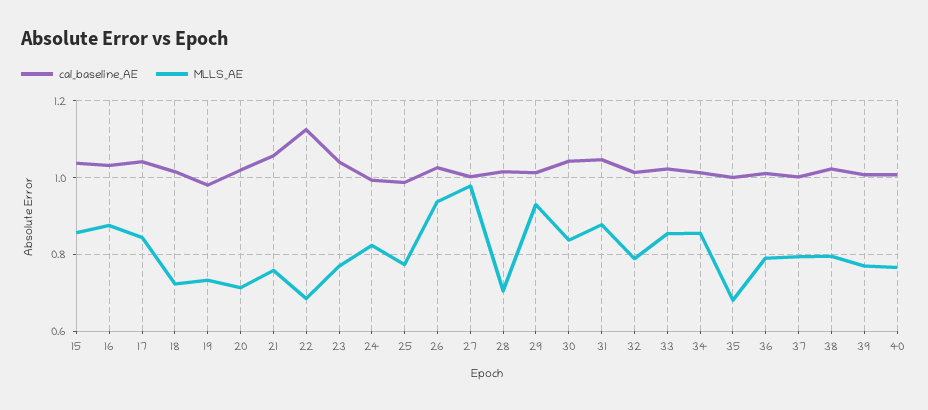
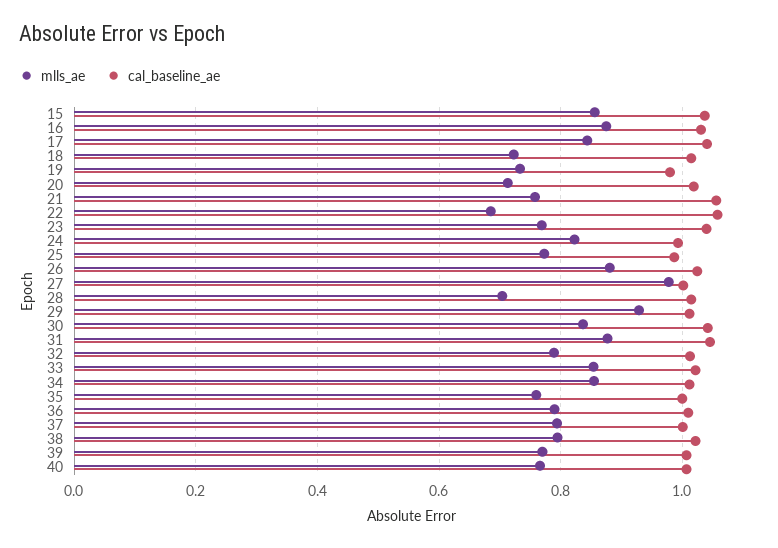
cal_baseline_AE, 22: 1.12 -> 1.06
MLLS_AE, 26: 0.94 -> 0.88
MLLS_AE, 35: 0.68 -> 0.76

